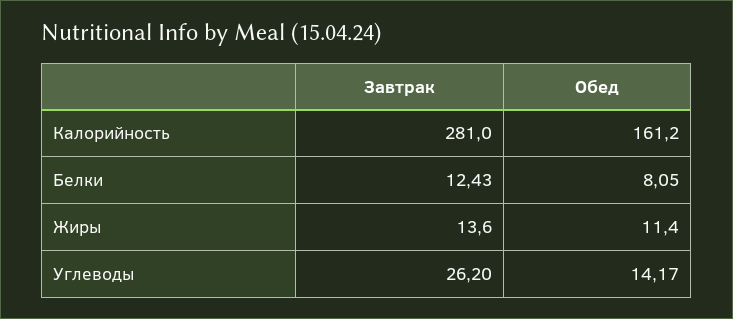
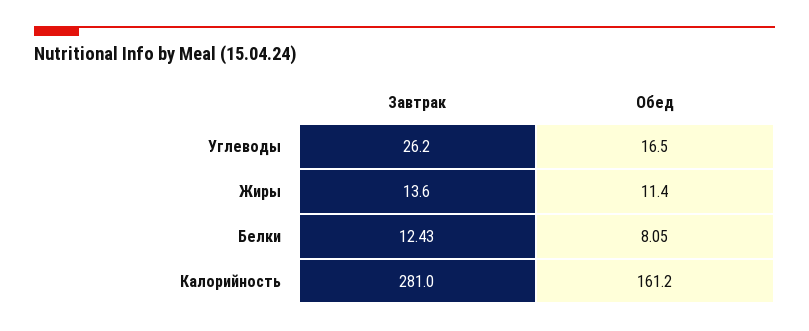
Обед, Углеводы: 14.17 -> 16.5

